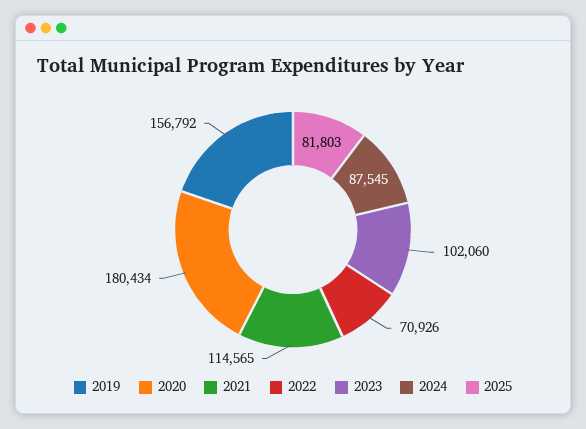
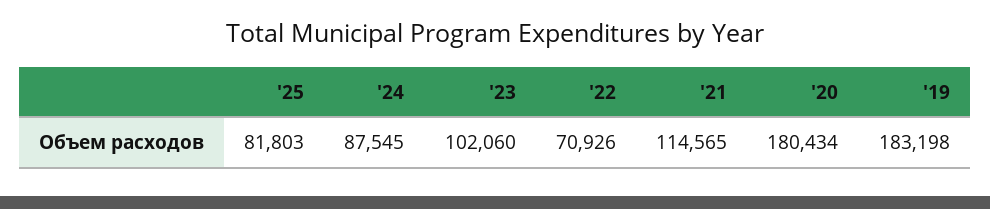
2019: 156792 -> 183198

